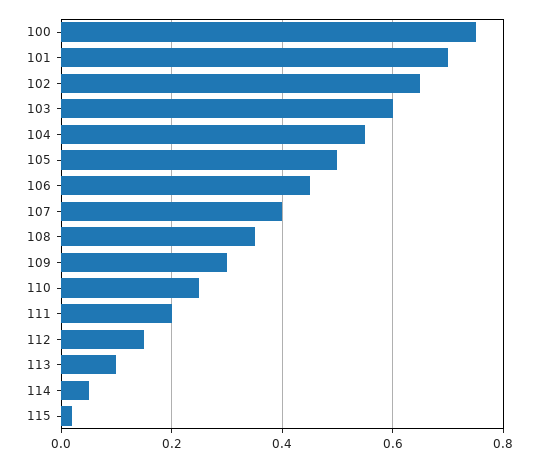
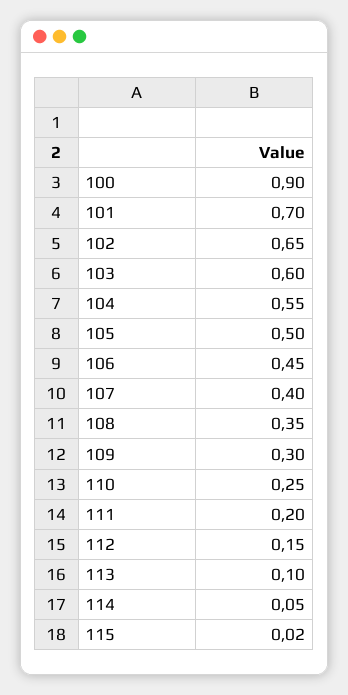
100: 0.75 -> 0.9

